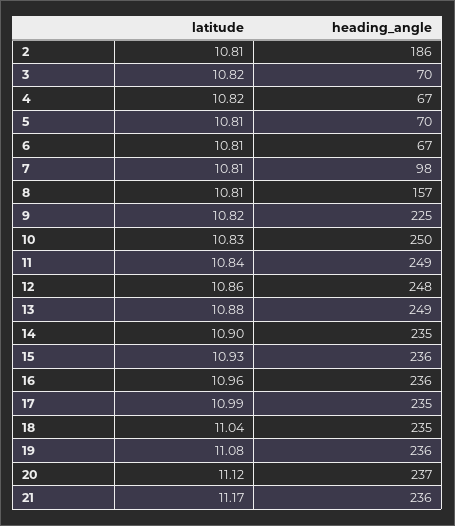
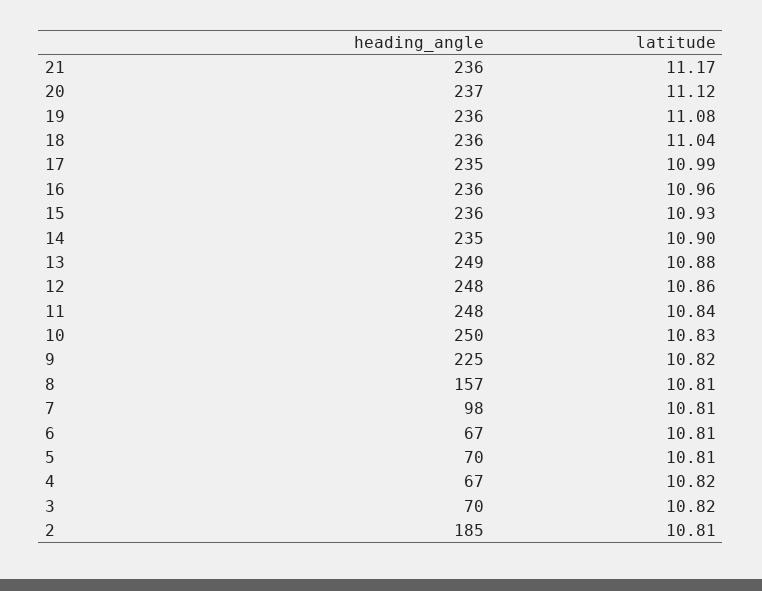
heading_angle, 2: 186 -> 185
heading_angle, 11: 249 -> 248
heading_angle, 18: 235 -> 236

